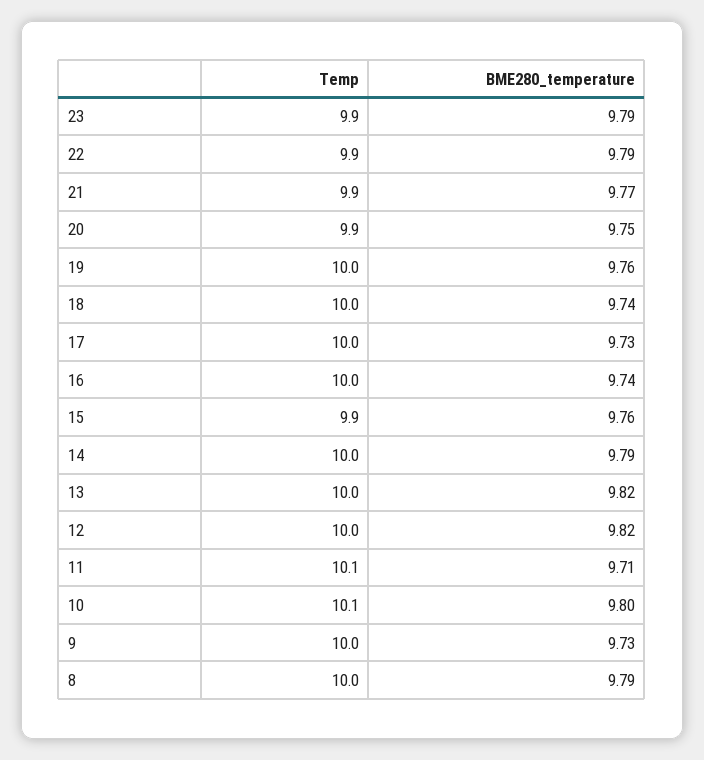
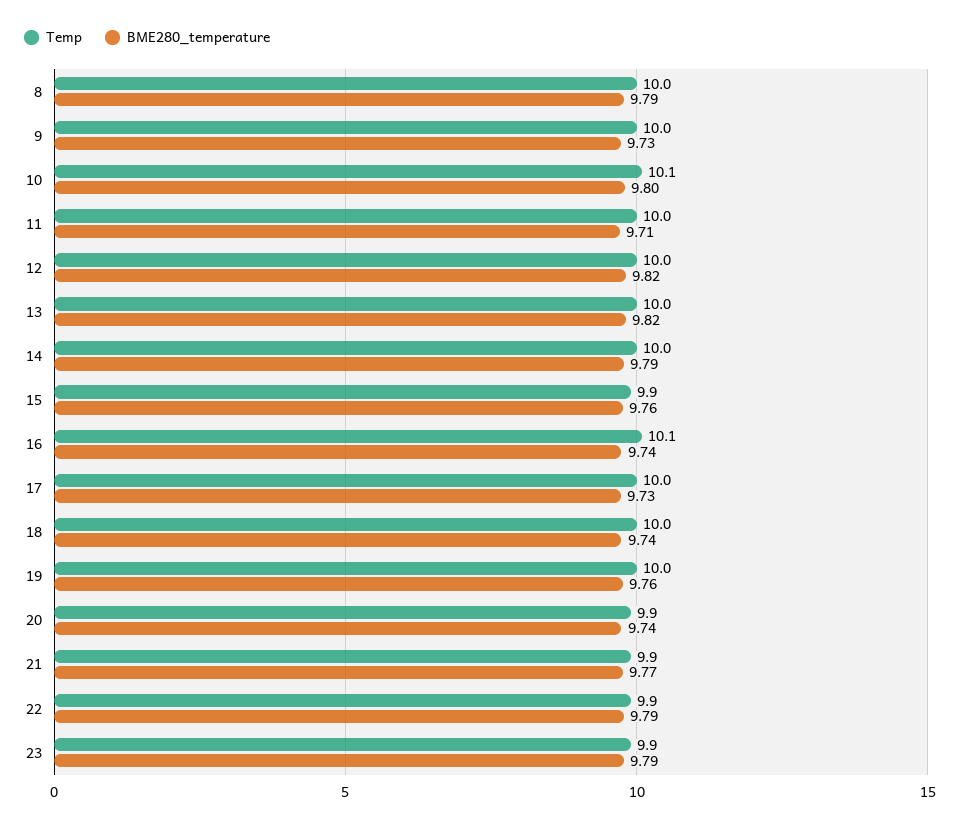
BME280_temperature, 20: 9.75 -> 9.74
Temp, 16: 10 -> 10.1
Temp, 11: 10.1 -> 10

